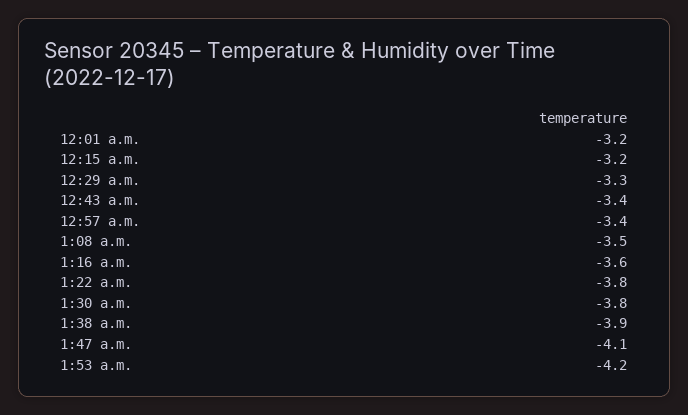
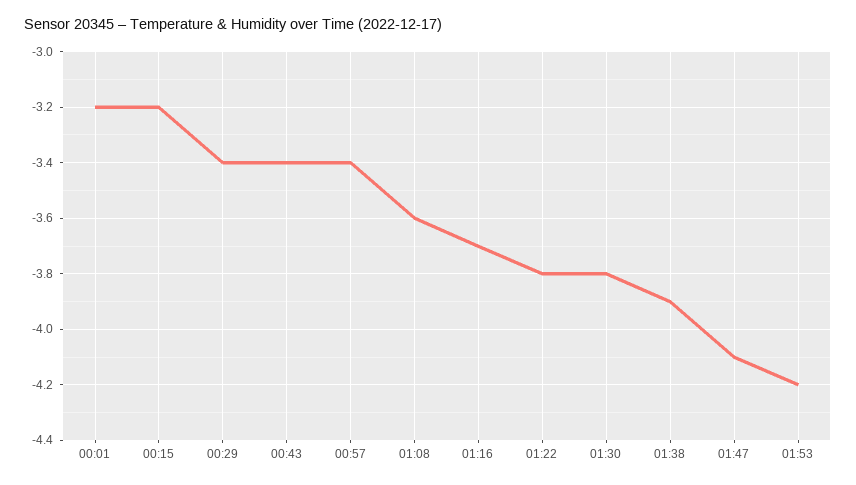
12:29 a.m.: -3.3 -> -3.4
1:08 a.m.: -3.5 -> -3.6
1:16 a.m.: -3.6 -> -3.7

